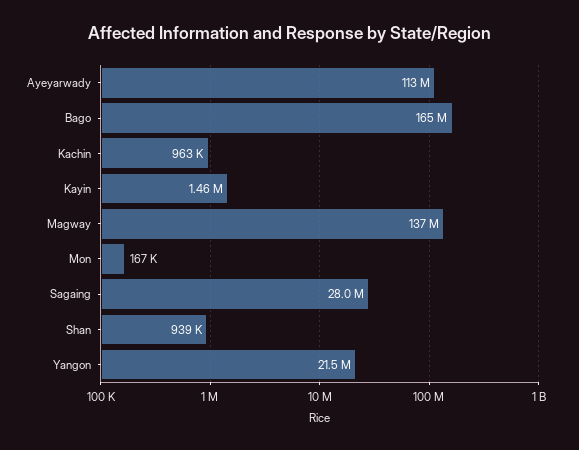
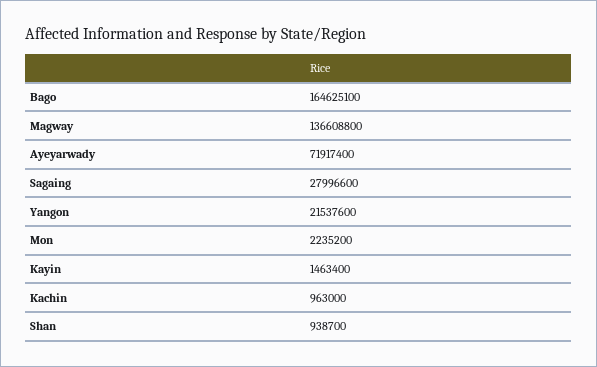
Ayeyarwady: 113000000 -> 71917400
Mon: 167000 -> 2235200

